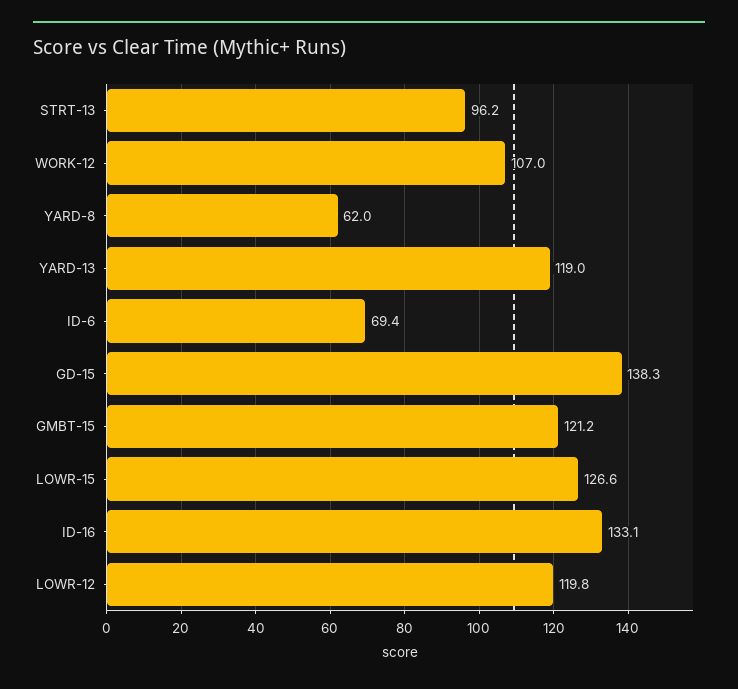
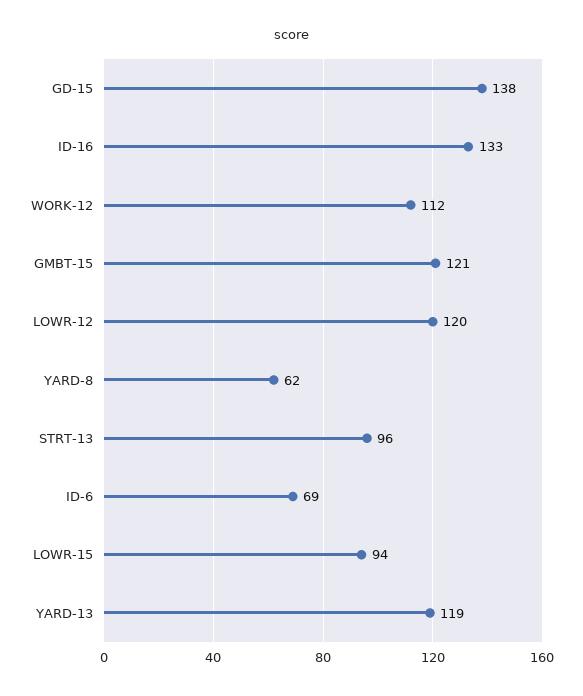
WORK-12: 107 -> 112
LOWR-15: 126.6 -> 94

